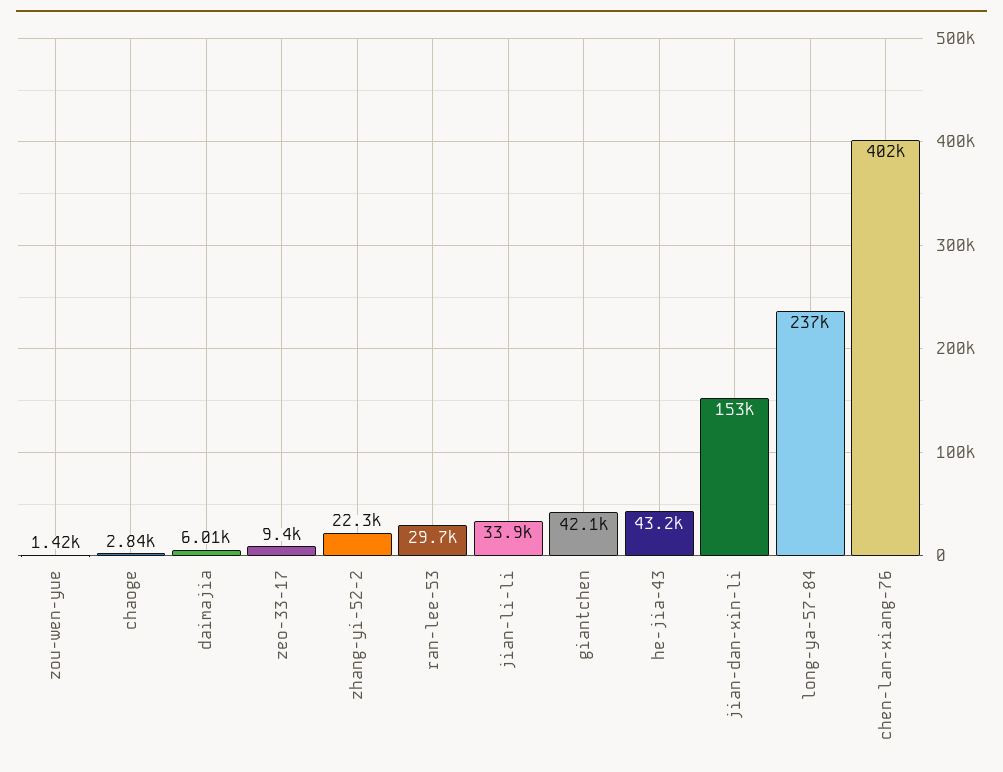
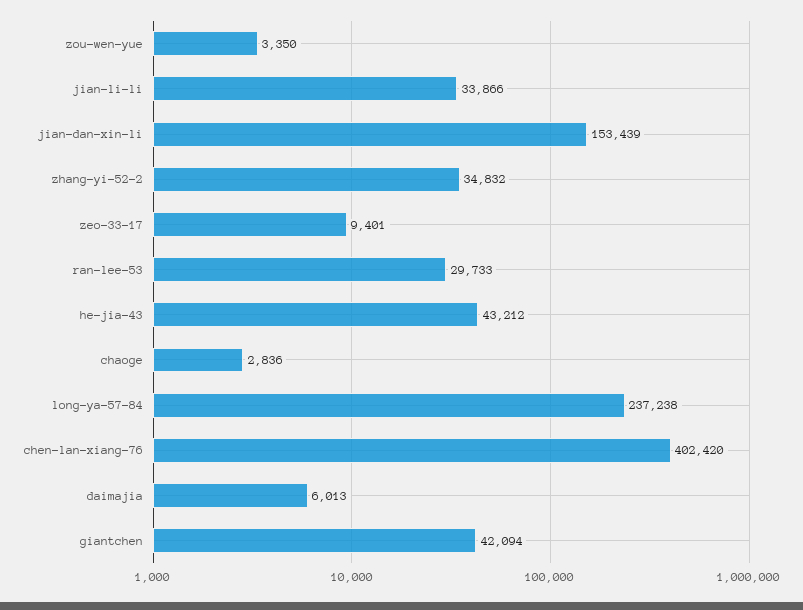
zou-wen-yue: 1420 -> 3350
zhang-yi-52-2: 22300 -> 34832

